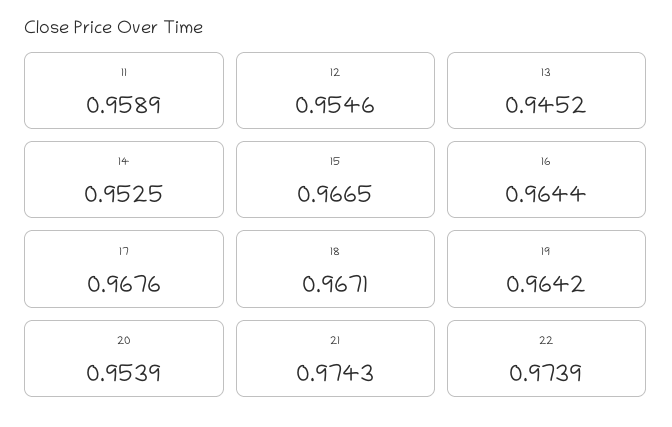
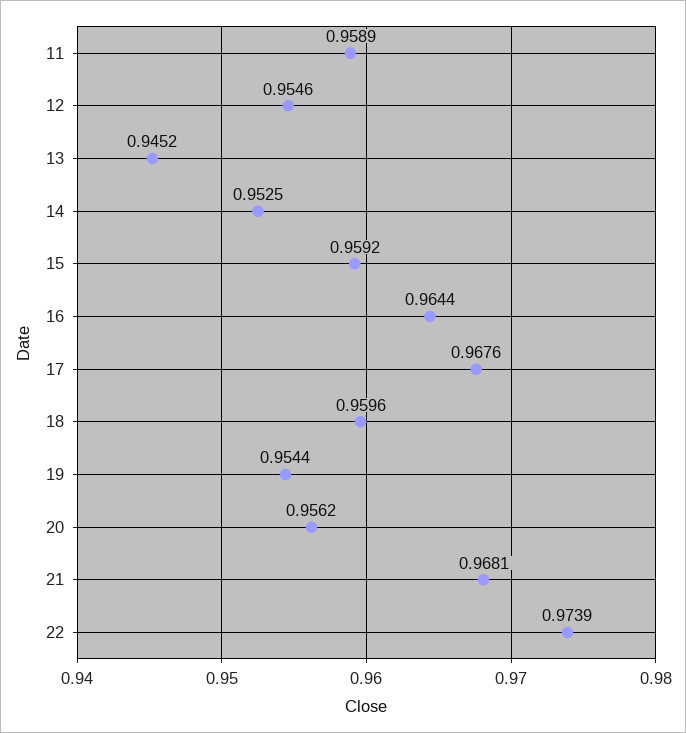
15: 0.9665 -> 0.9592
18: 0.9671 -> 0.9596
19: 0.9642 -> 0.9544
20: 0.9539 -> 0.9562
21: 0.9743 -> 0.9681

